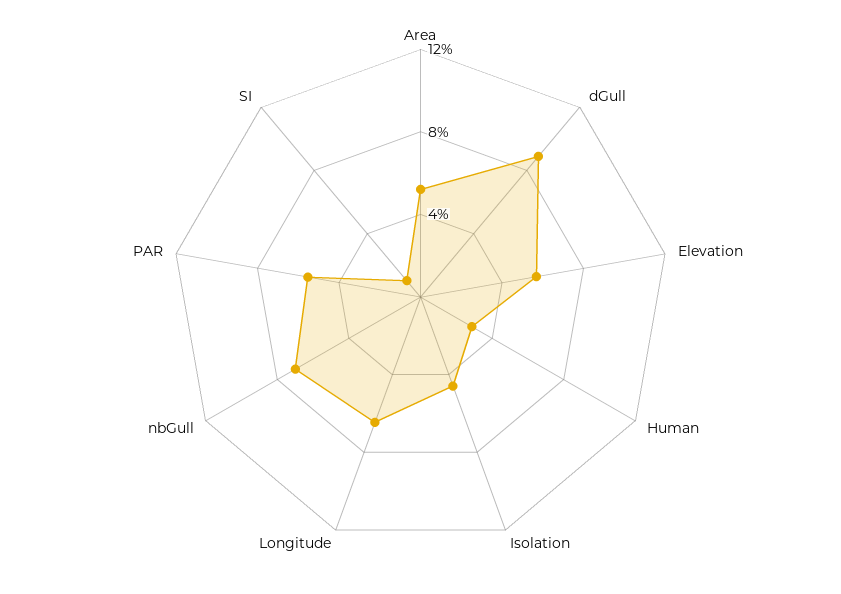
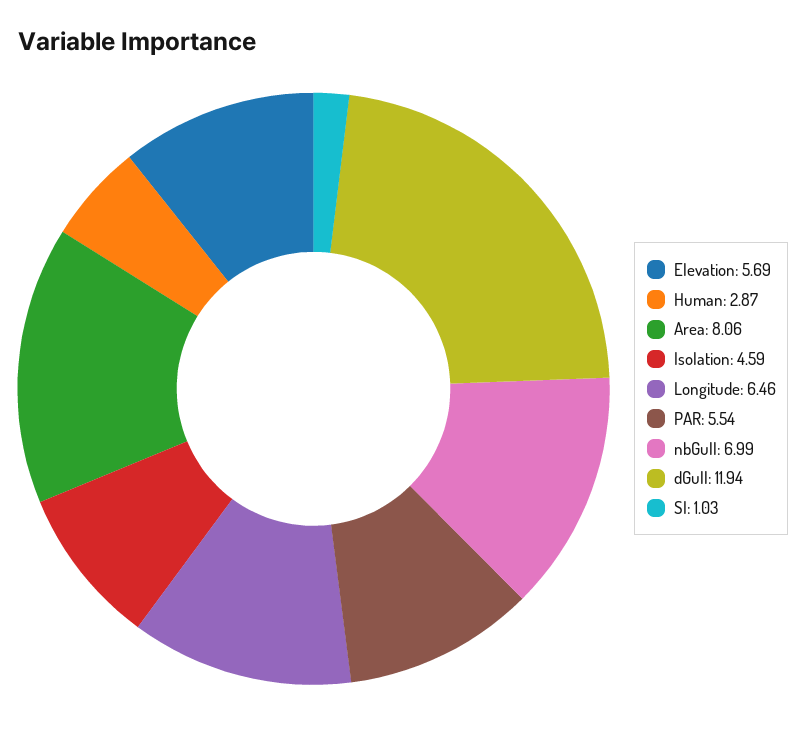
Area: 5 -> 8.06
dGull: 9 -> 11.94

